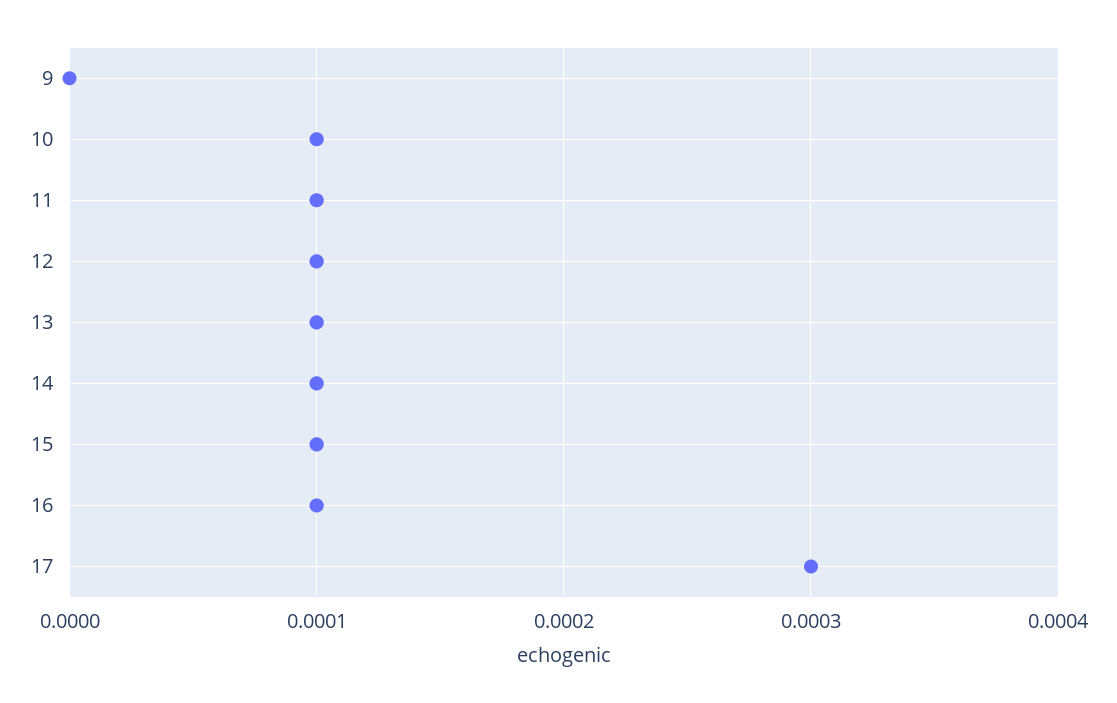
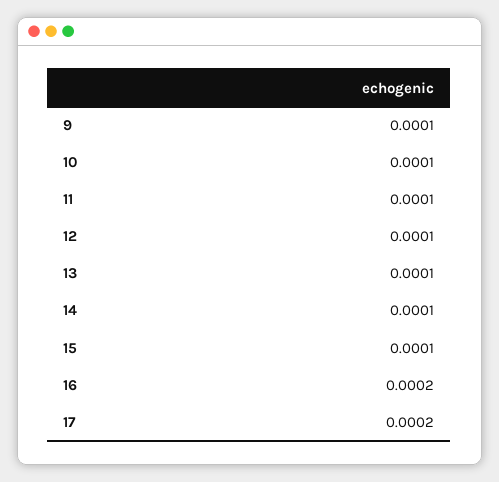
9: 0 -> 0.0001
16: 0.0001 -> 0.0002
17: 0.0003 -> 0.0002

